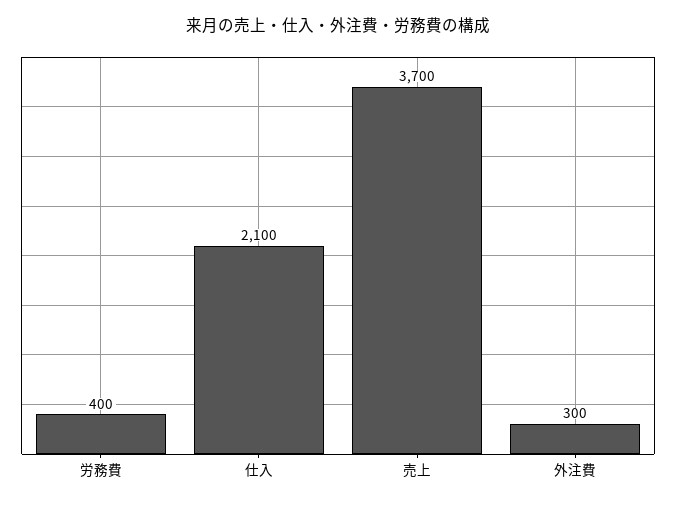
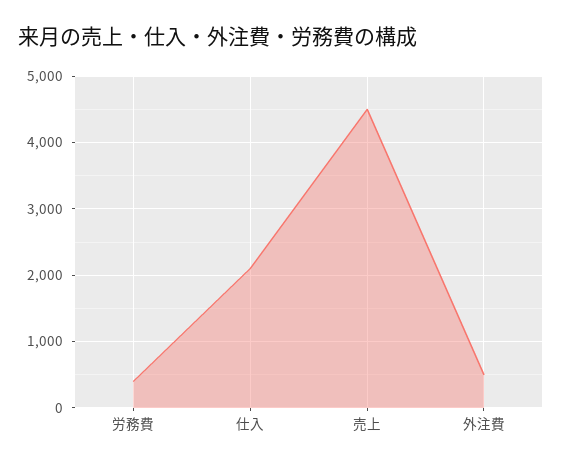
売上: 3700 -> 4500
外注費: 300 -> 500

